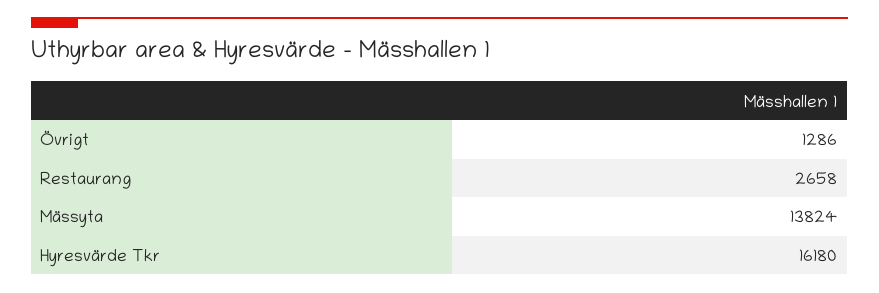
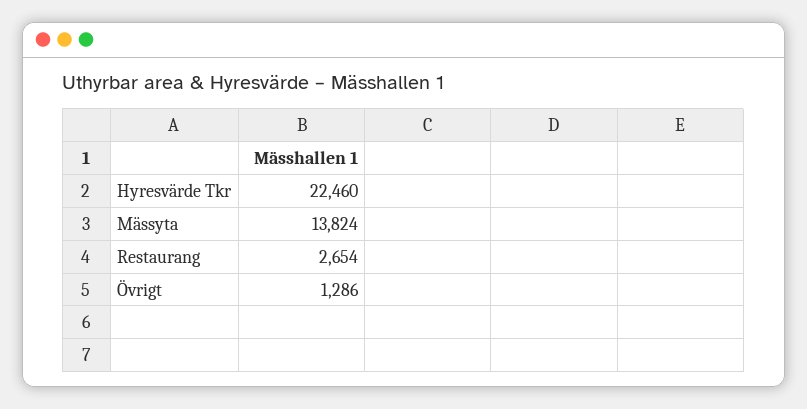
Restaurang: 2658 -> 2654
Hyresvärde Tkr: 16180 -> 22460

